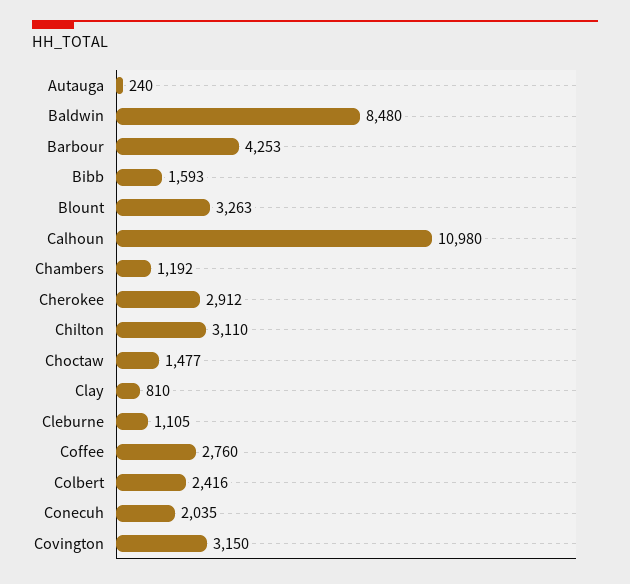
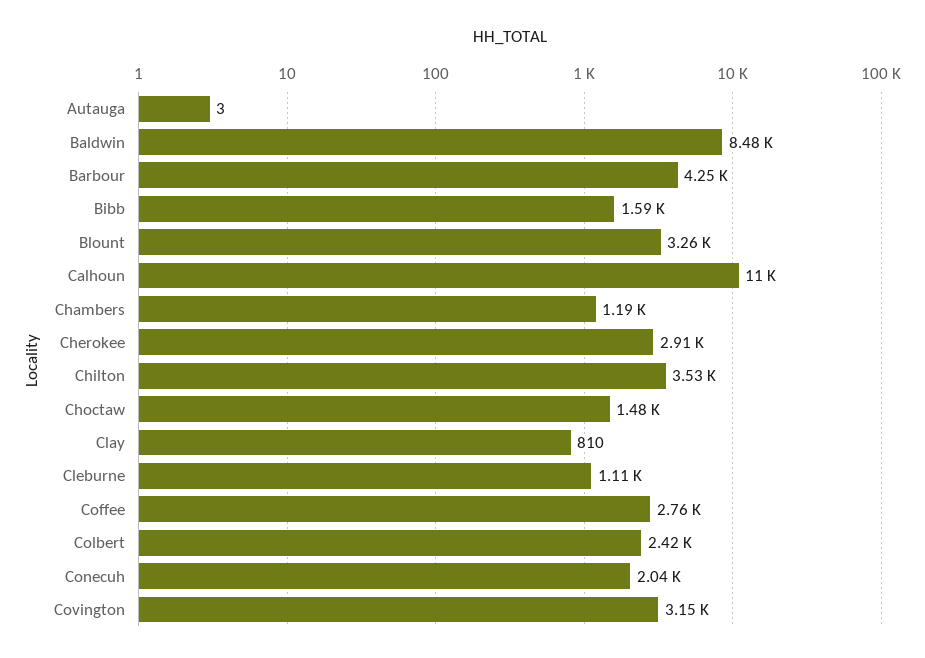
Autauga: 240 -> 3
Chilton: 3110 -> 3530

